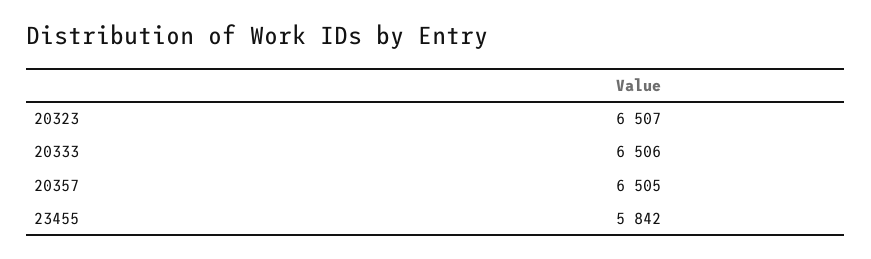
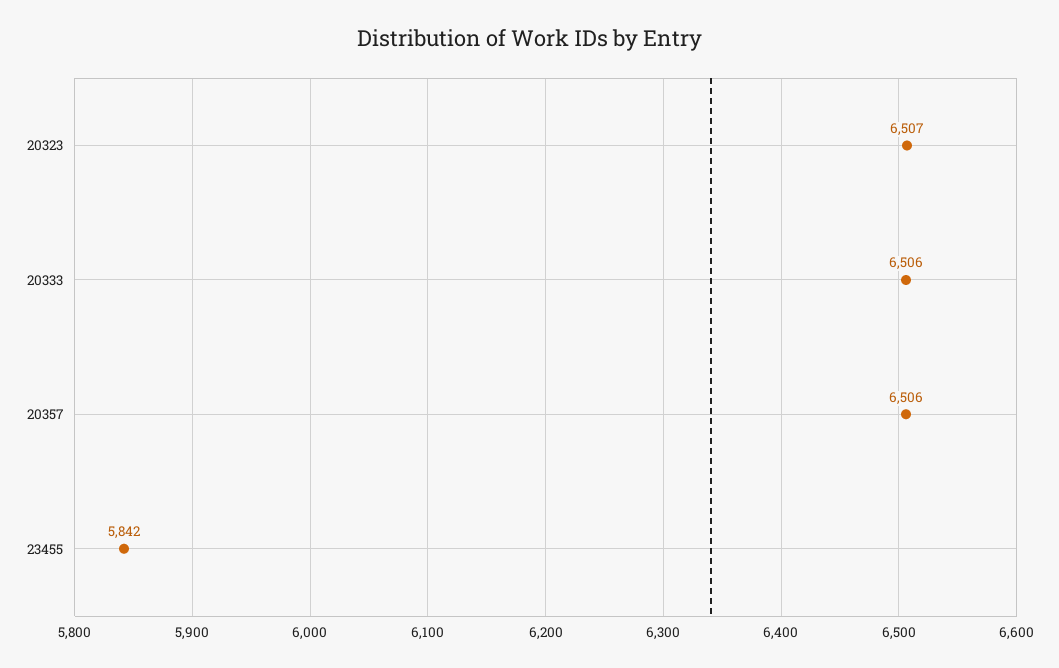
20357: 6505 -> 6506

